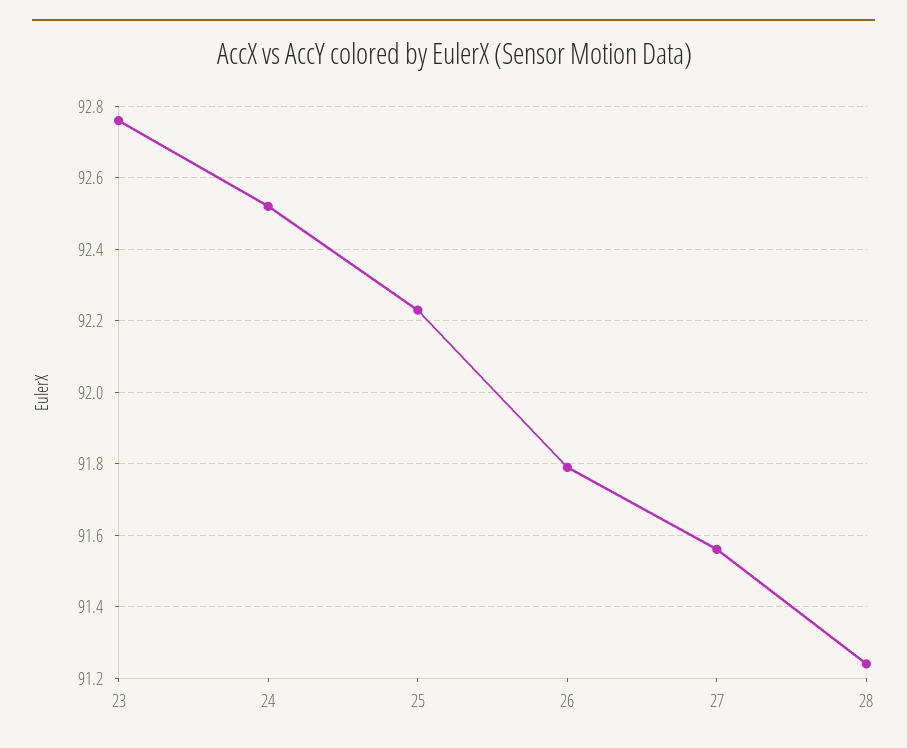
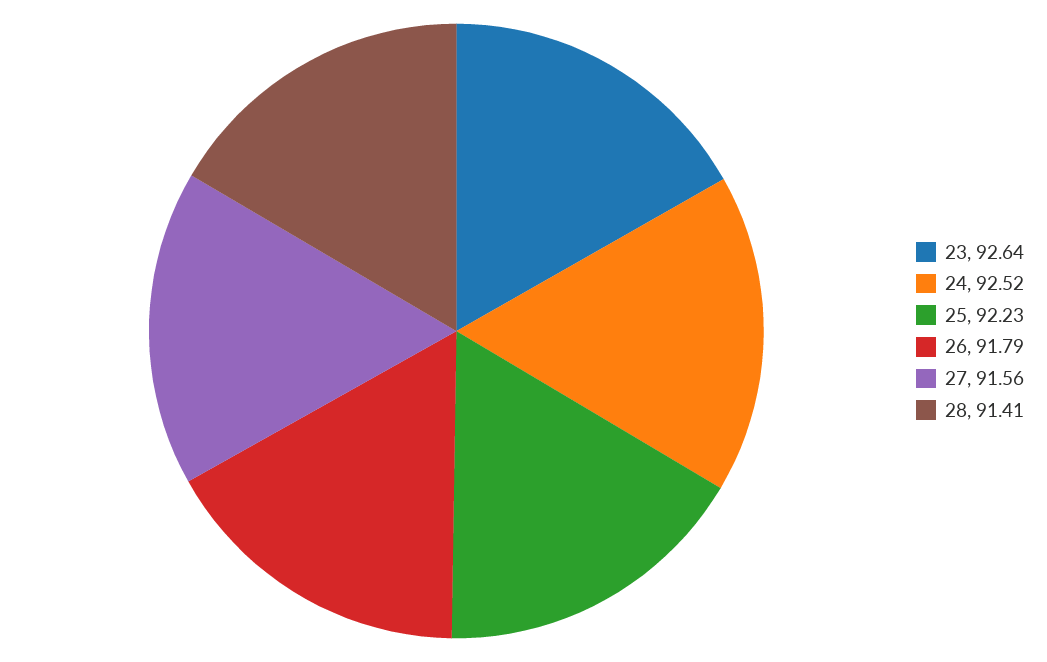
23: 92.75 -> 92.64
28: 91.25 -> 91.41

